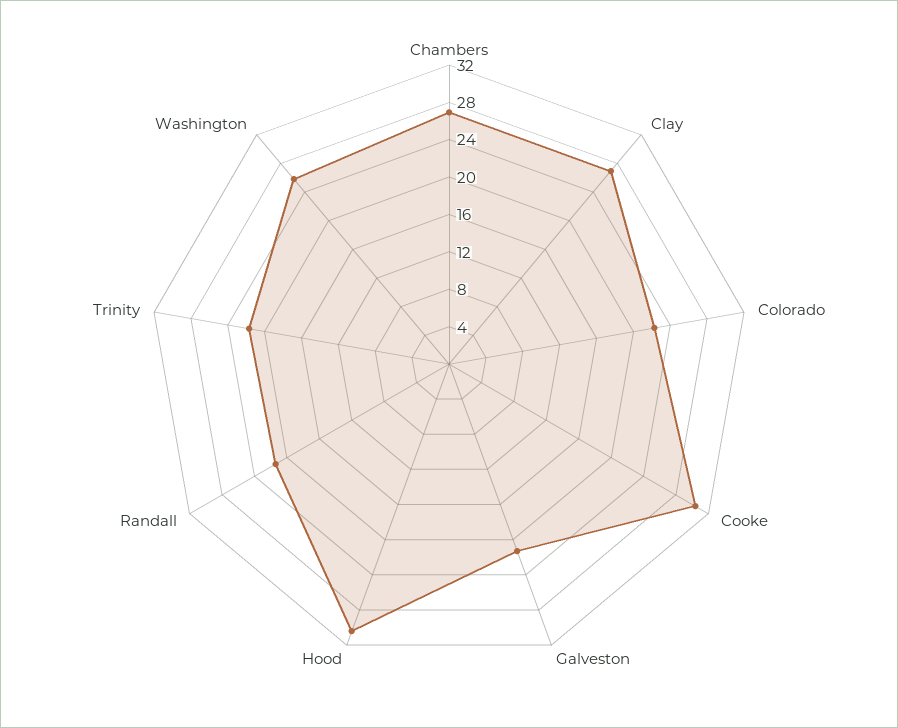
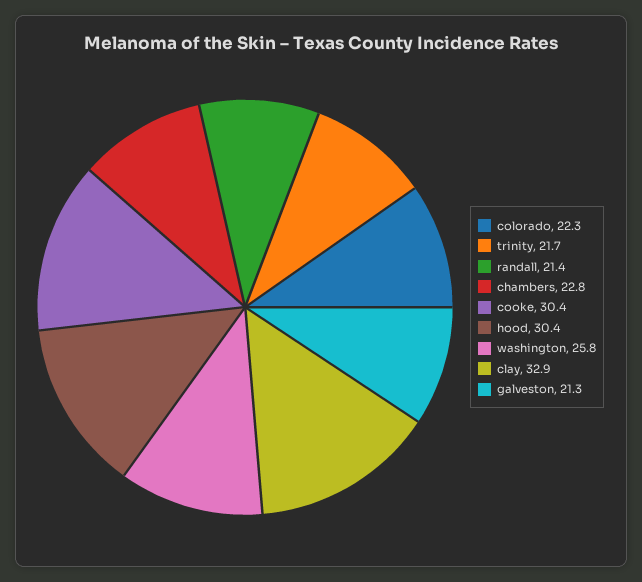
Chambers: 27 -> 22.8
Clay: 27 -> 32.9

